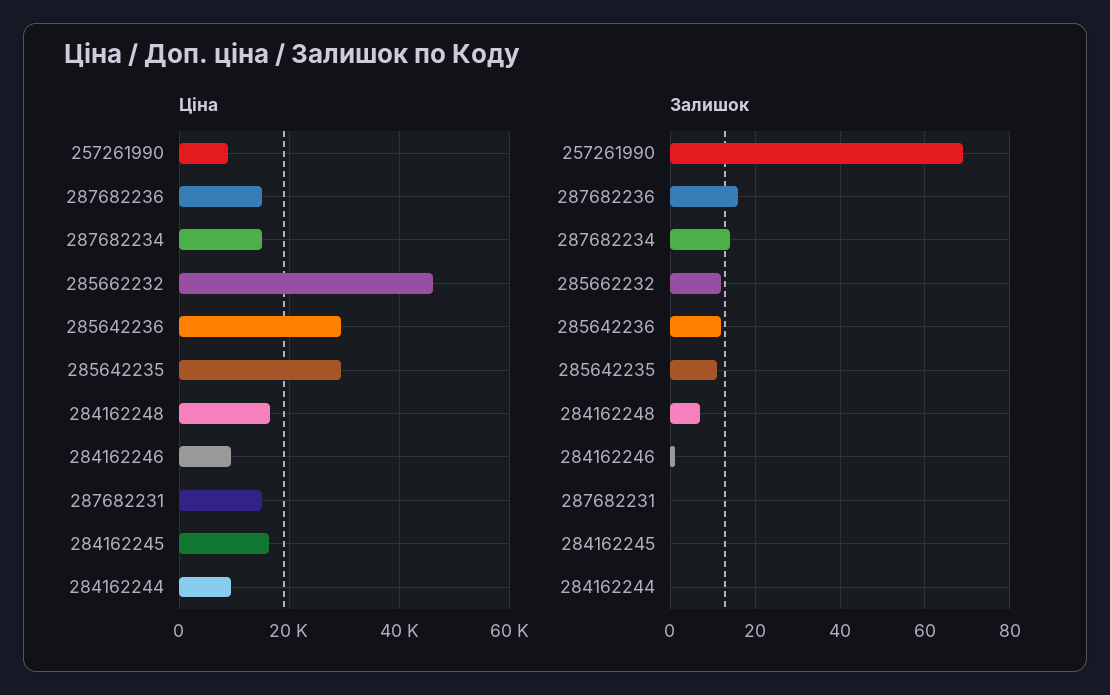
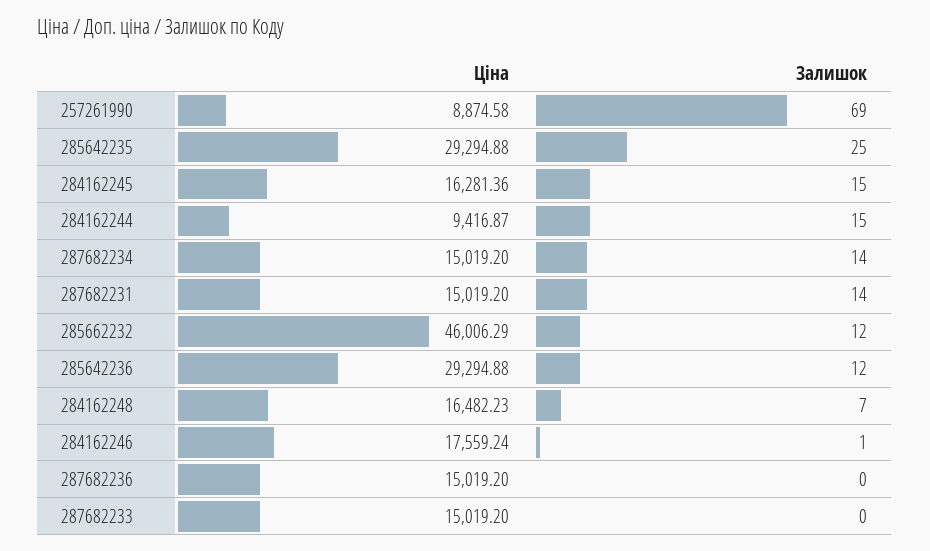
Ціна, 284162246: 10000 -> 17559.24
Залишок, 287682236: 15 -> 0
Залишок, 285642235: 10 -> 25
Залишок, 287682231: 0 -> 14
Залишок, 284162245: 0 -> 15
Залишок, 284162244: 0 -> 15
Ціна, 287682233: none -> 15019.2
Залишок, 287682233: none -> 0

